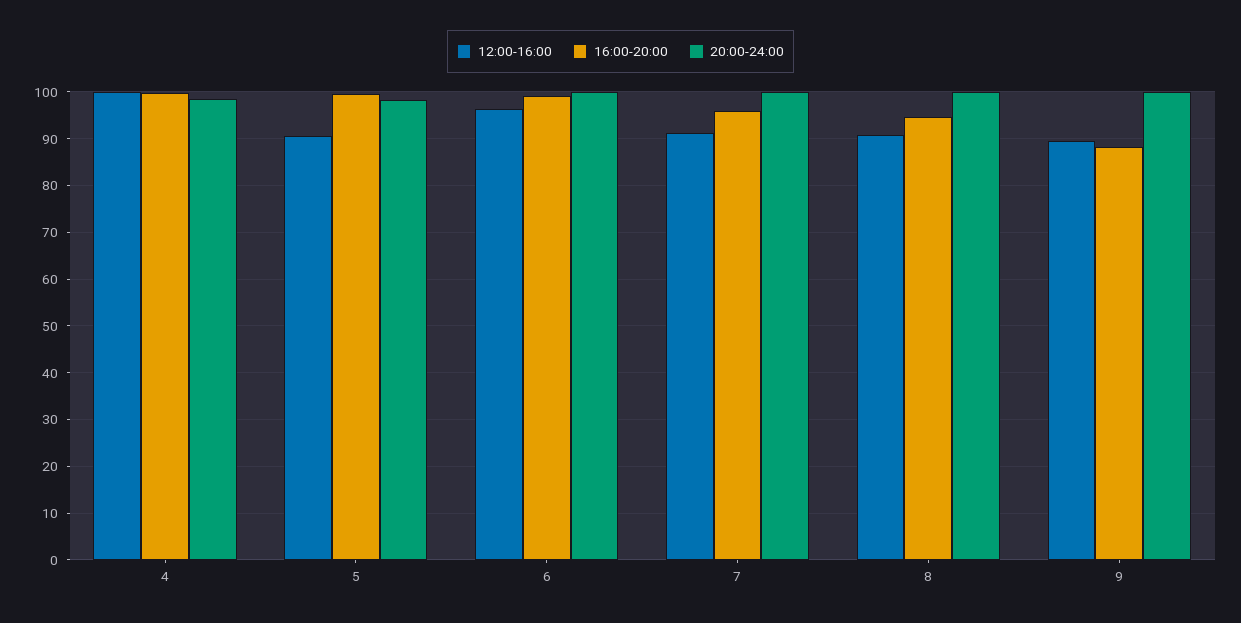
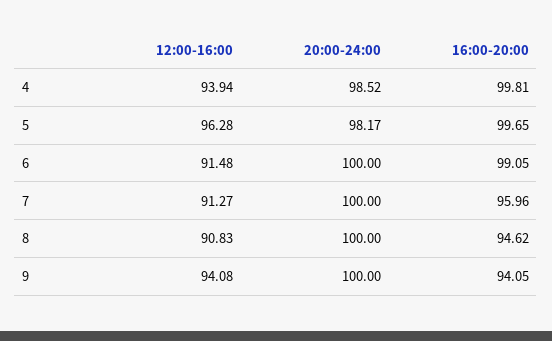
12:00-16:00, 4: 100 -> 93.94
12:00-16:00, 5: 90 -> 96.28
12:00-16:00, 6: 96 -> 91.48
12:00-16:00, 9: 90 -> 94.08
16:00-20:00, 9: 88 -> 94.05

